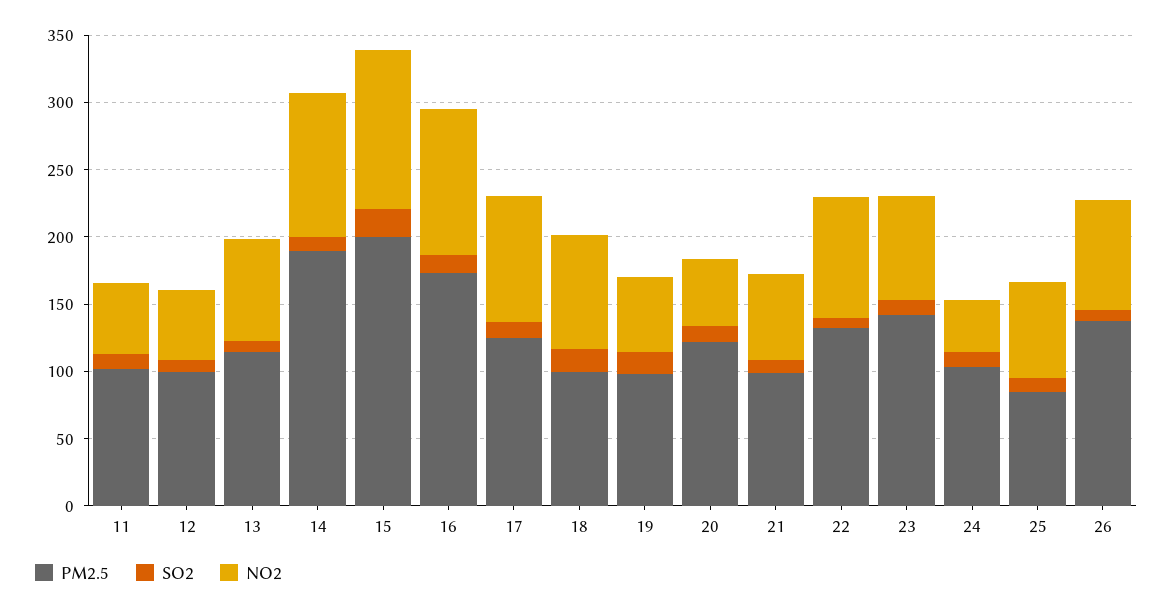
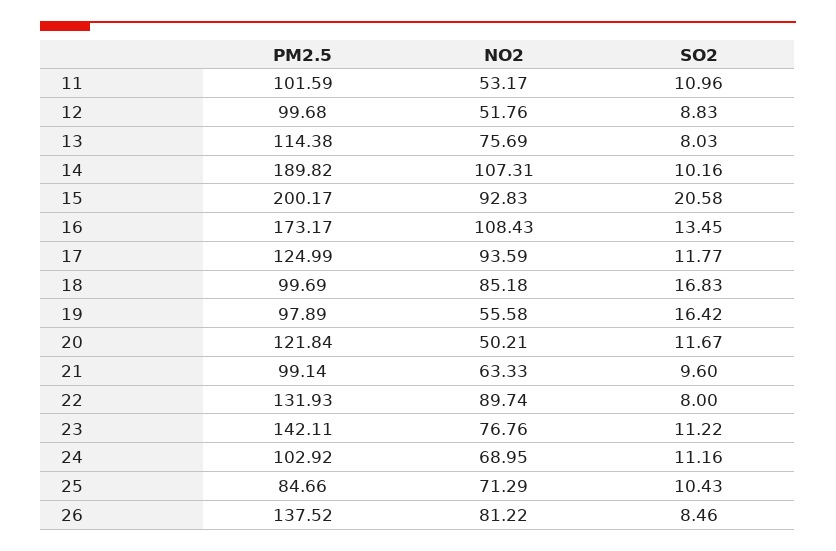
NO2, 15: 120 -> 92.83
NO2, 24: 40 -> 68.95

